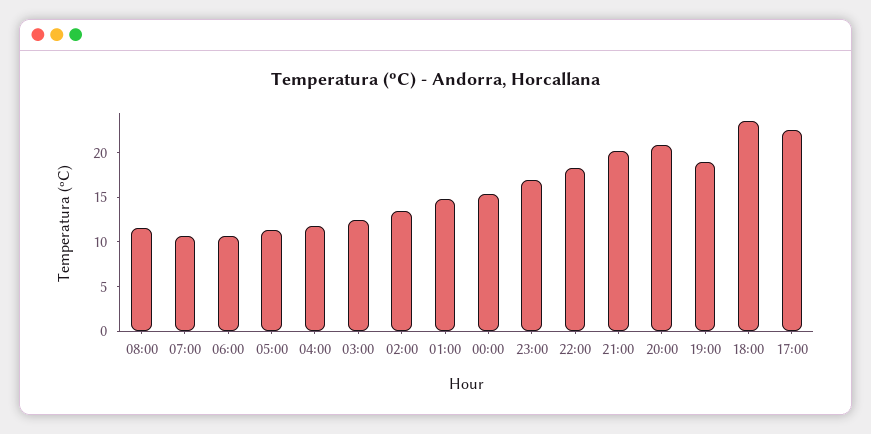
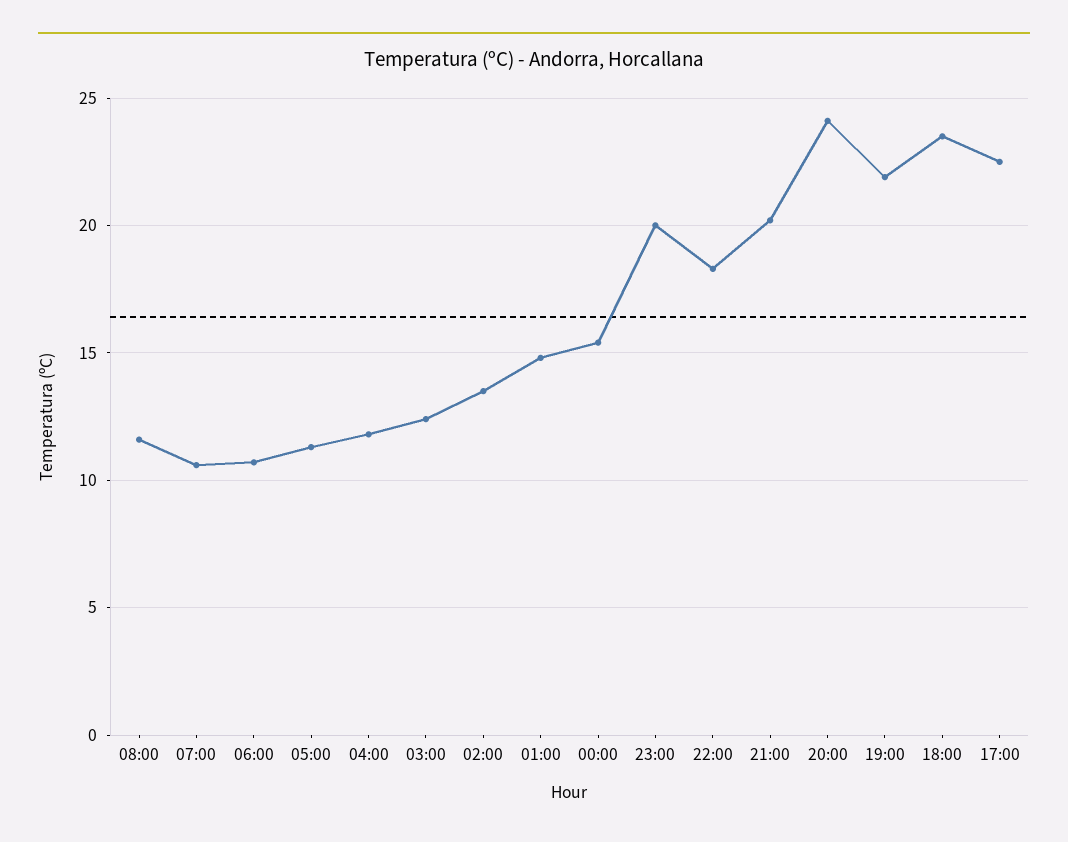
23:00: 17 -> 20
20:00: 21 -> 24
19:00: 19 -> 22

